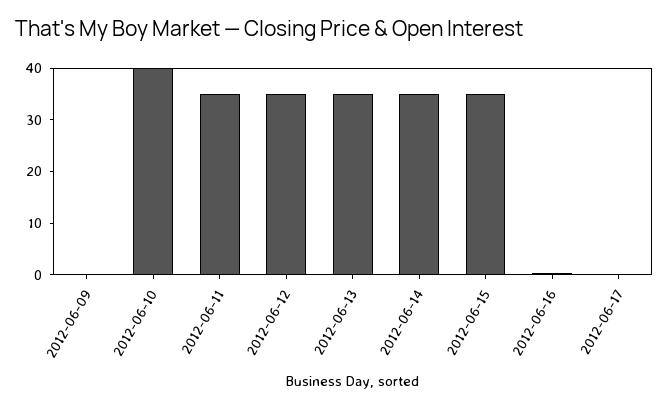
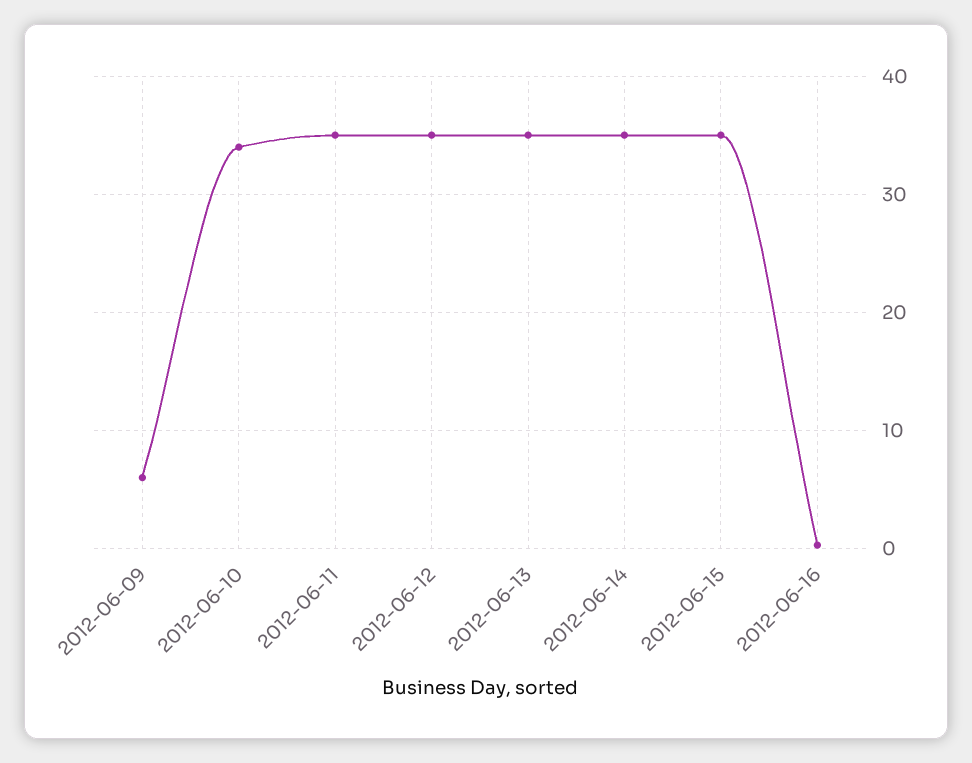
2012-06-09: 0 -> 6
2012-06-10: 40 -> 34
2012-06-17: 0 -> none

